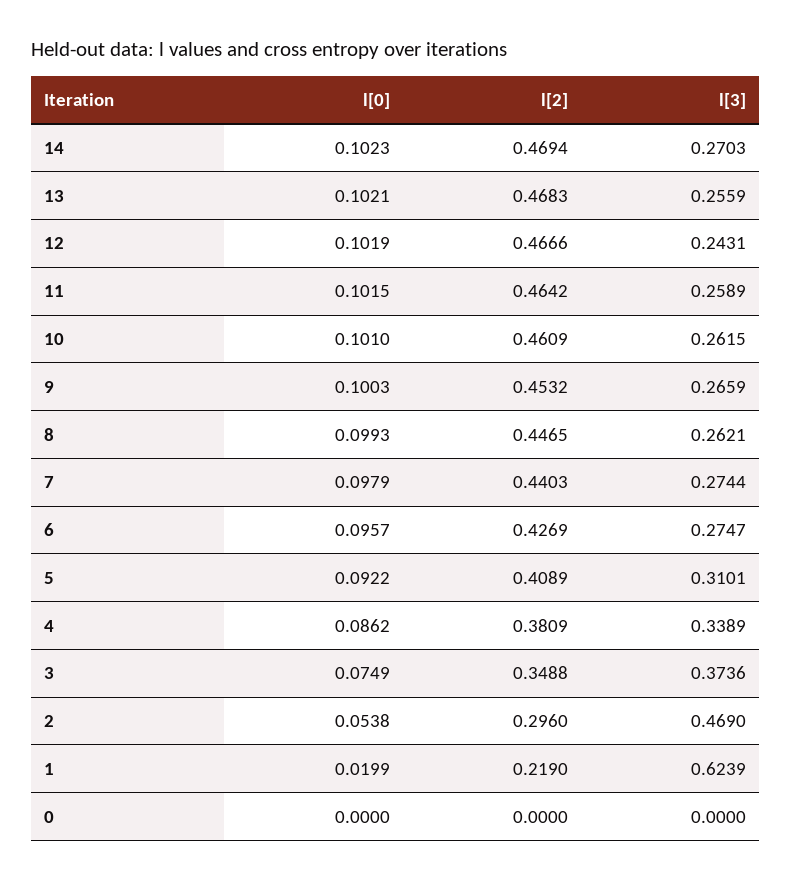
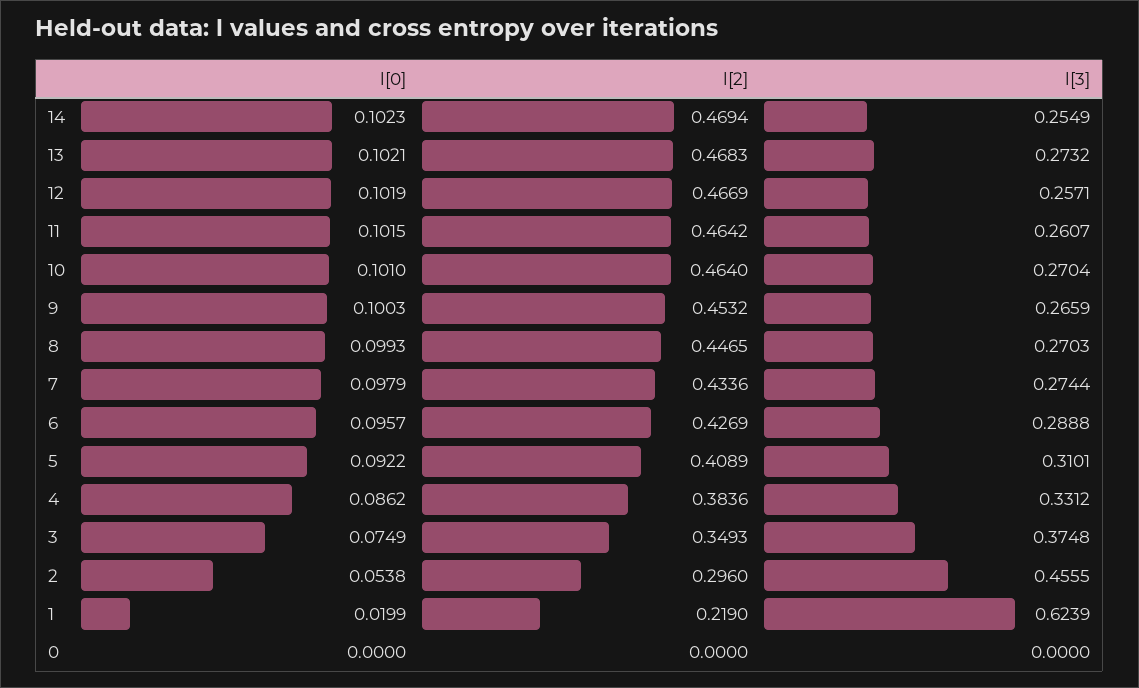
l[3], 14: 0.2703 -> 0.2549
l[3], 13: 0.2559 -> 0.2732
l[2], 12: 0.4666 -> 0.4669
l[3], 12: 0.2431 -> 0.2571
l[3], 11: 0.2589 -> 0.2607
l[2], 10: 0.4609 -> 0.464
l[3], 10: 0.2615 -> 0.2704
l[3], 8: 0.2621 -> 0.2703
l[2], 7: 0.4403 -> 0.4336
l[3], 6: 0.2747 -> 0.2888
l[2], 4: 0.3809 -> 0.3836
l[3], 4: 0.3389 -> 0.3312
l[2], 3: 0.3488 -> 0.3493
l[3], 3: 0.3736 -> 0.3748
l[3], 2: 0.469 -> 0.4555

